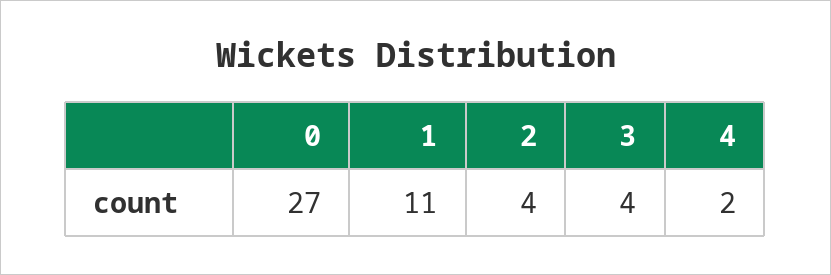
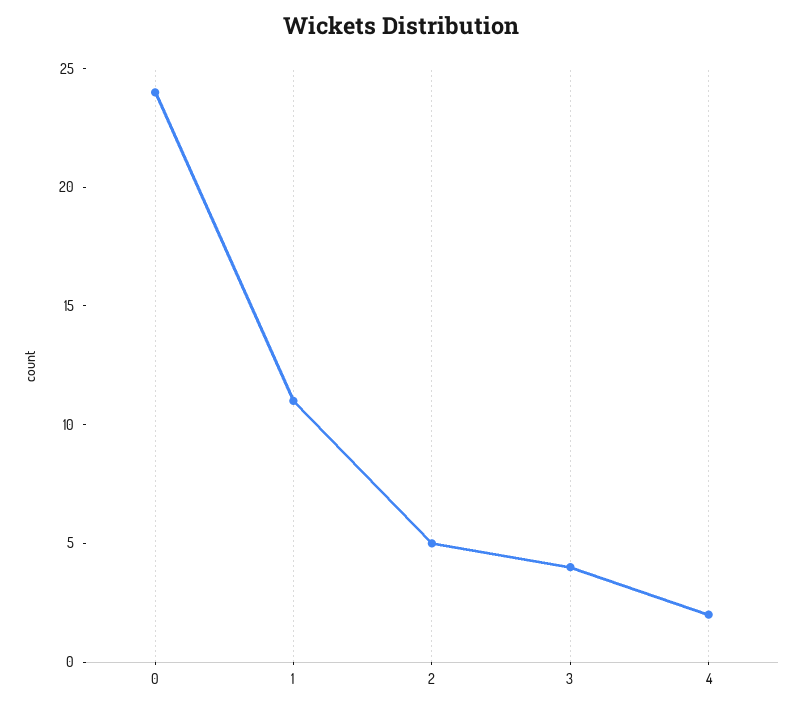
0: 27 -> 24
2: 4 -> 5

